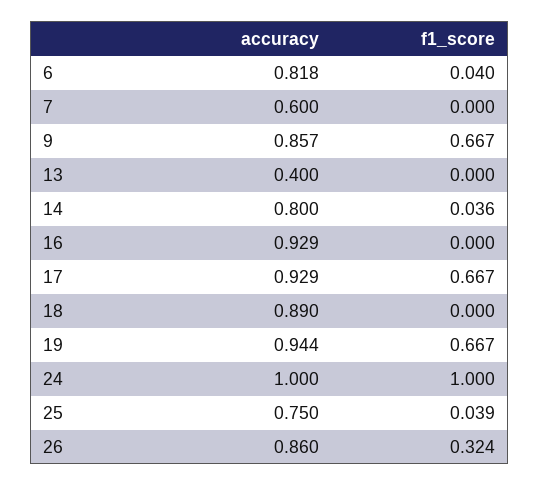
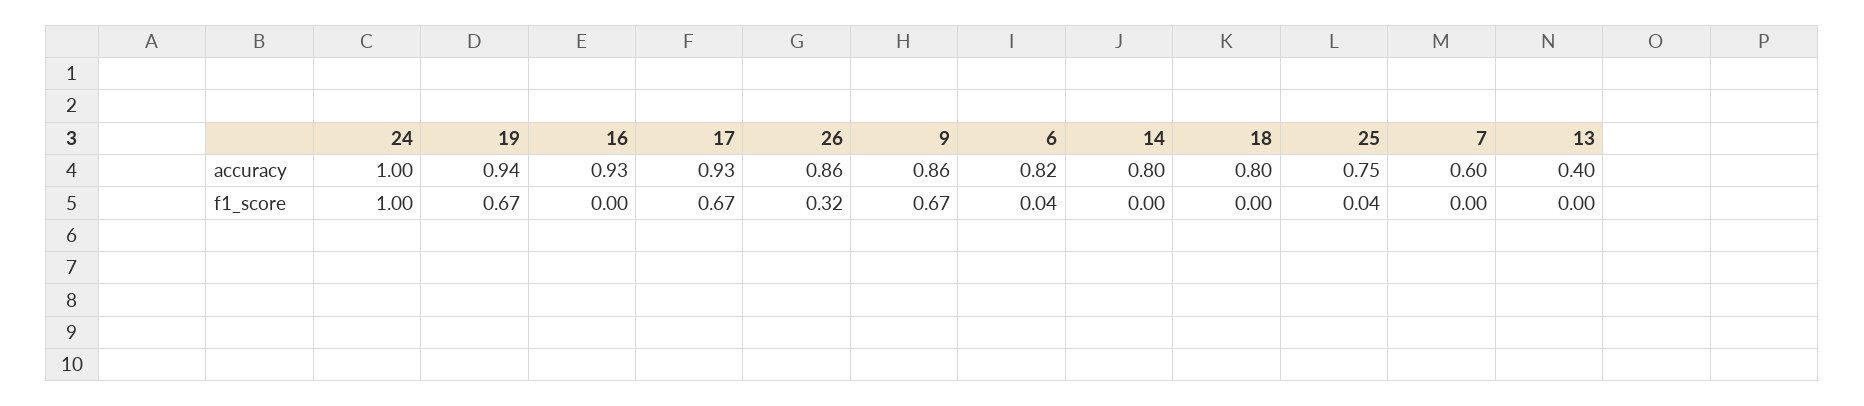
f1_score, 14: 0.036 -> 0
accuracy, 18: 0.89 -> 0.8

